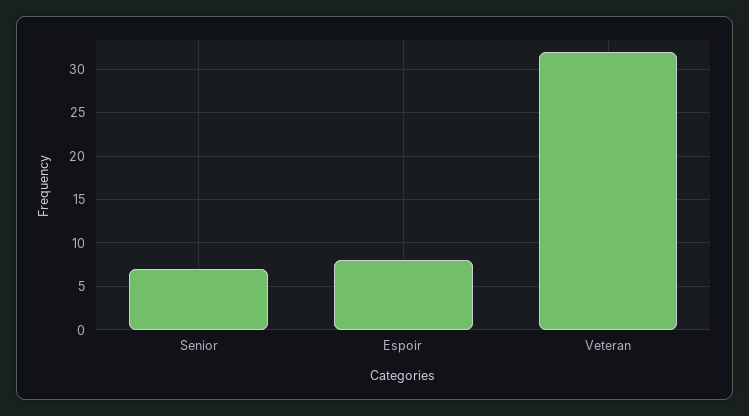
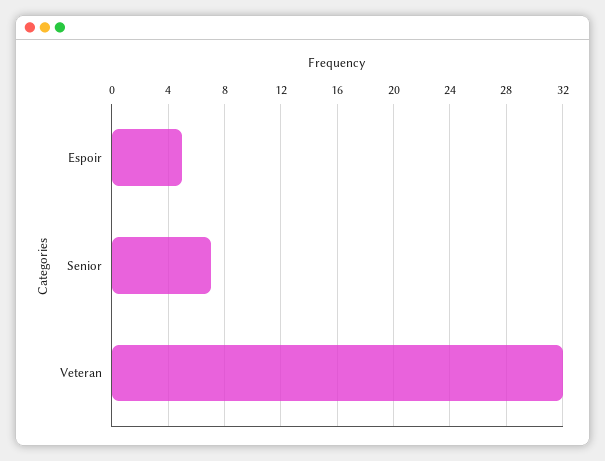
Espoir: 8 -> 5

